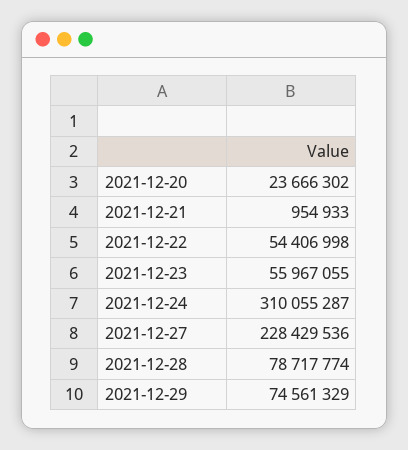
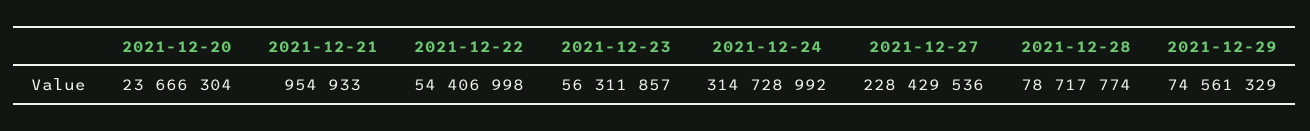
2021-12-20: 23666302 -> 23666304
2021-12-23: 55967055 -> 56311857
2021-12-24: 310055287 -> 314728992

